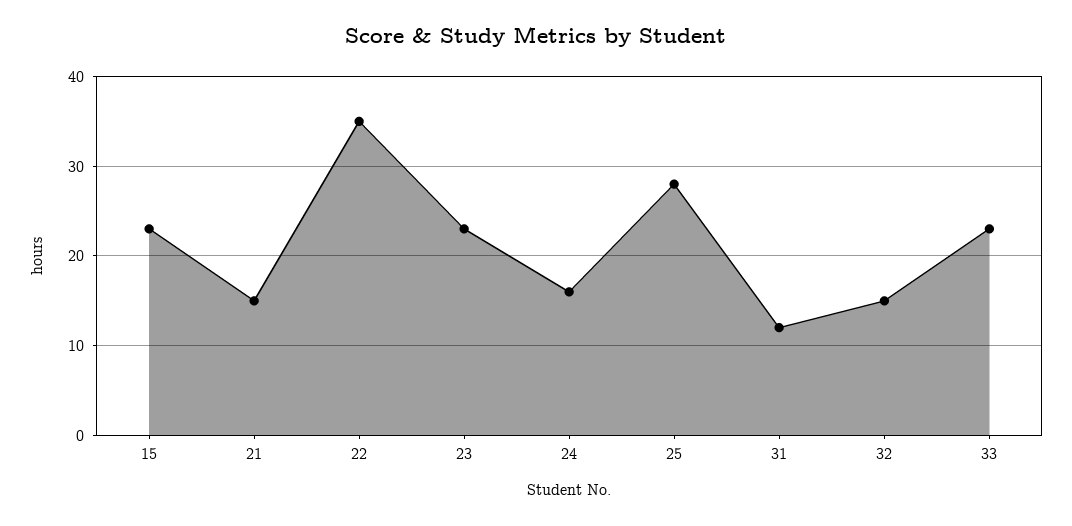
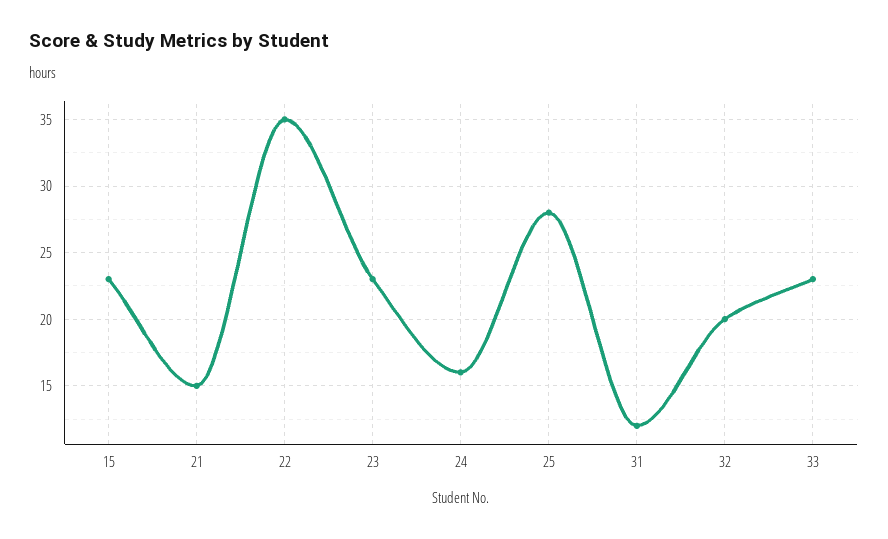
32: 15 -> 20

